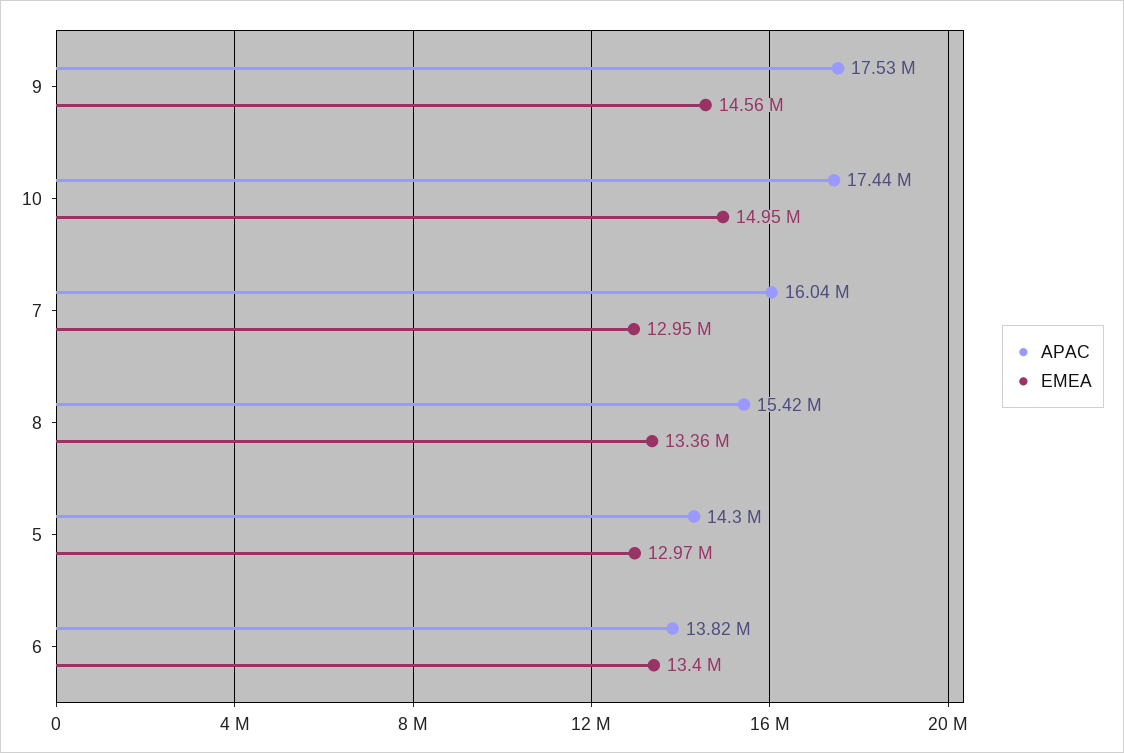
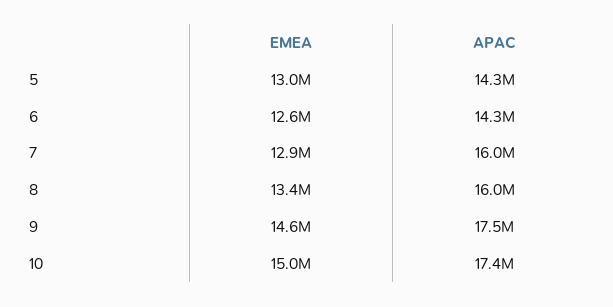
APAC, 8: 15420000 -> 16000000
APAC, 6: 13820000 -> 14300000
EMEA, 6: 13400000 -> 12600000

